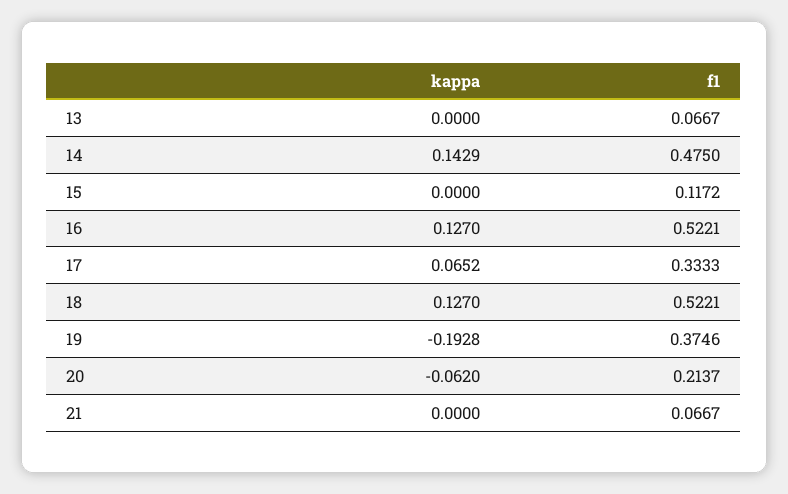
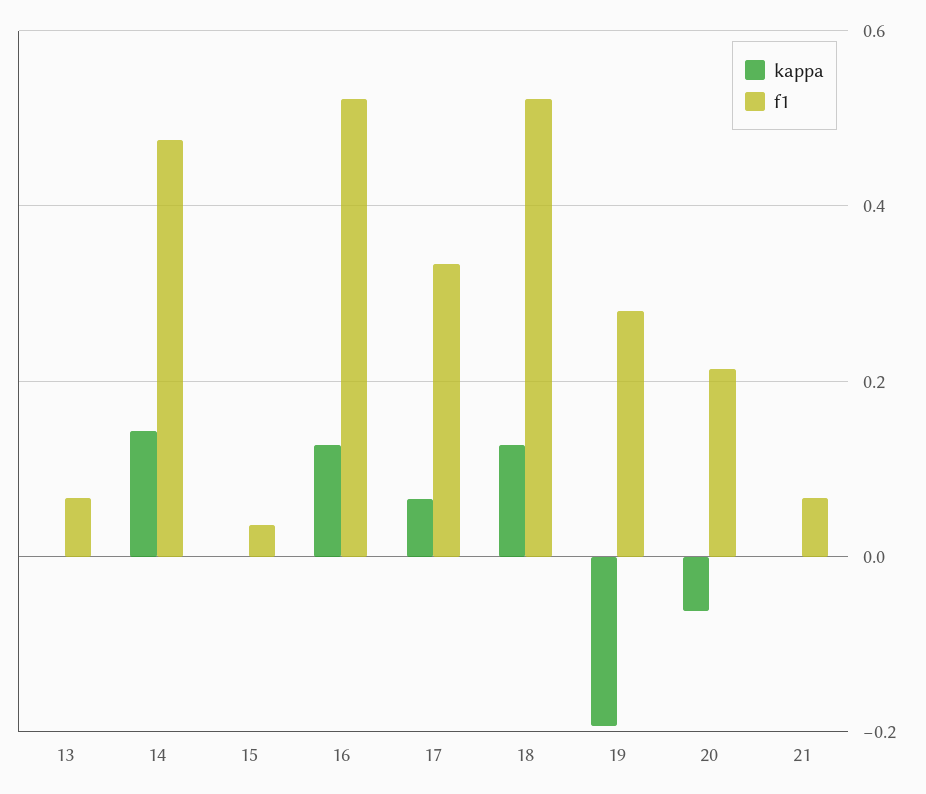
f1, 15: 0.1172 -> 0.04
f1, 19: 0.3746 -> 0.28

